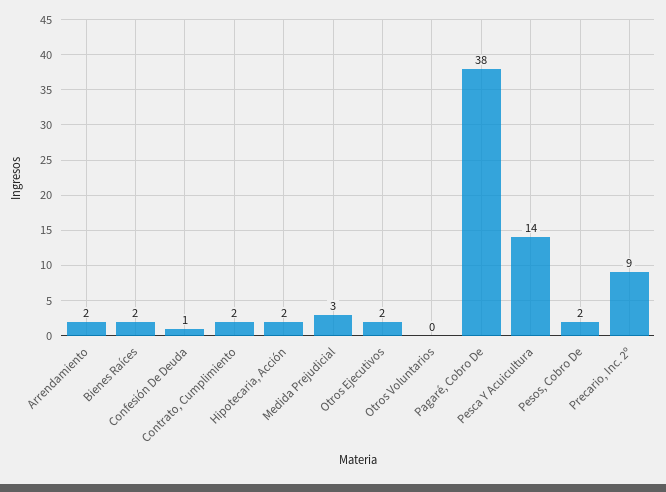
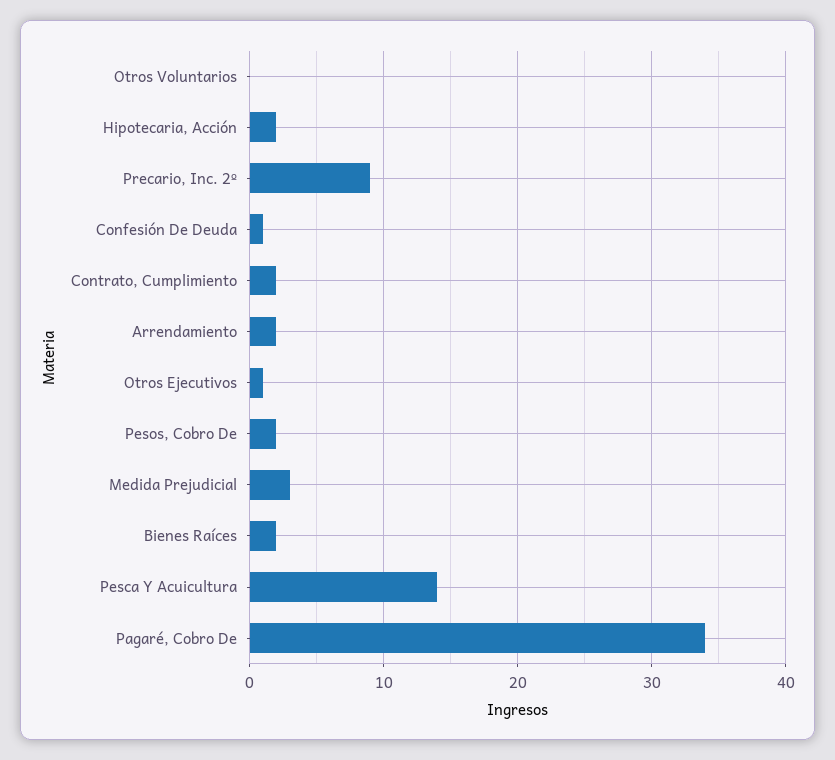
Otros Ejecutivos: 2 -> 1
Pagaré, Cobro De: 38 -> 34

